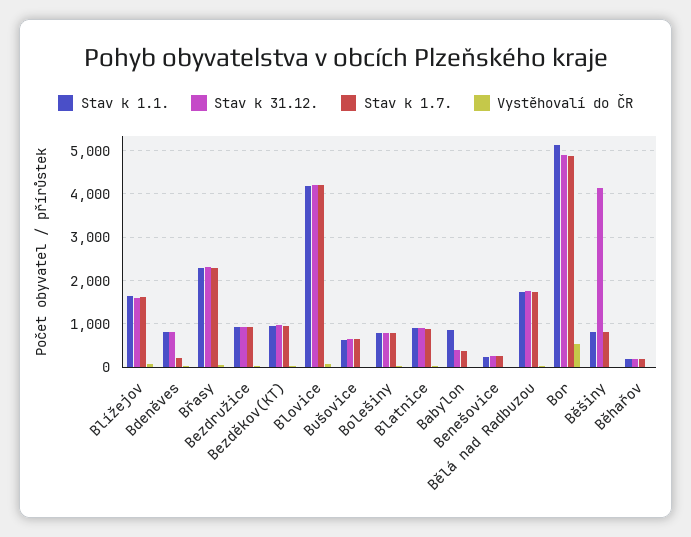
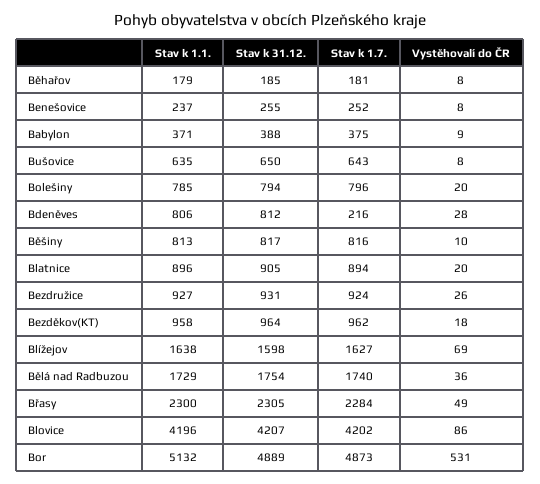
Stav k 1.1., Babylon: 800 -> 371
Stav k 31.12., Běšiny: 4200 -> 817

